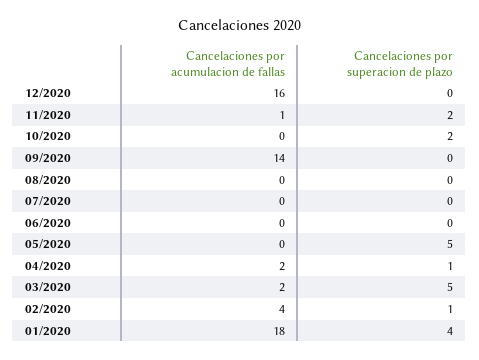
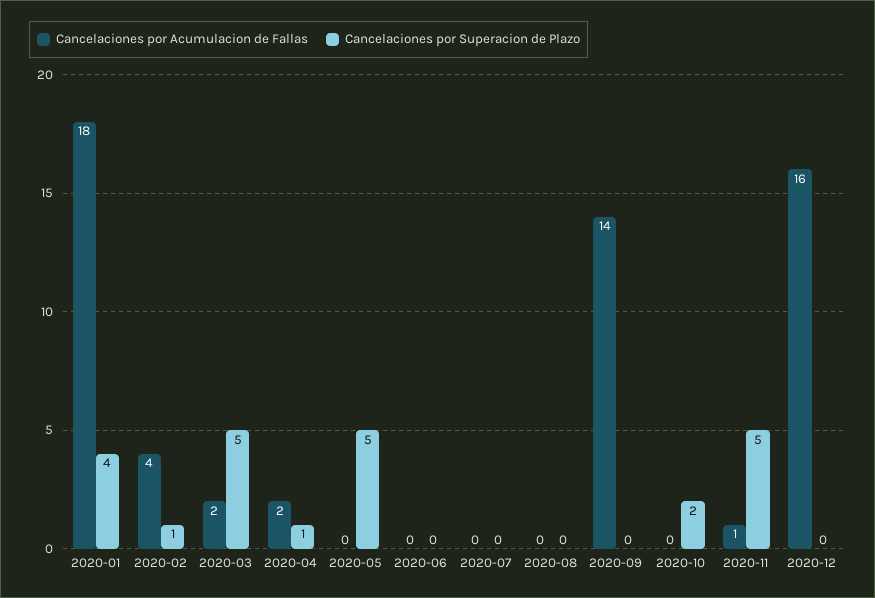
Cancelaciones por superacion de plazo, 11/2020: 2 -> 5

